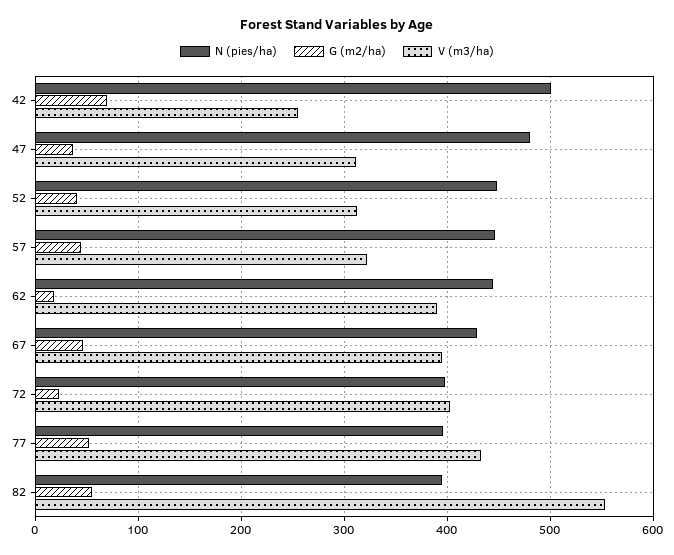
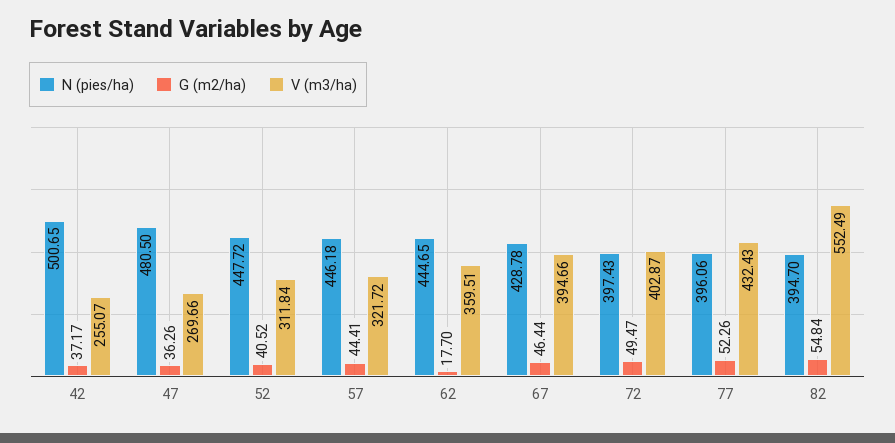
G (m2/ha), 42: 70 -> 37.17
V (m3/ha), 47: 310 -> 269.66
V (m3/ha), 62: 390 -> 359.51
G (m2/ha), 72: 20 -> 49.47

